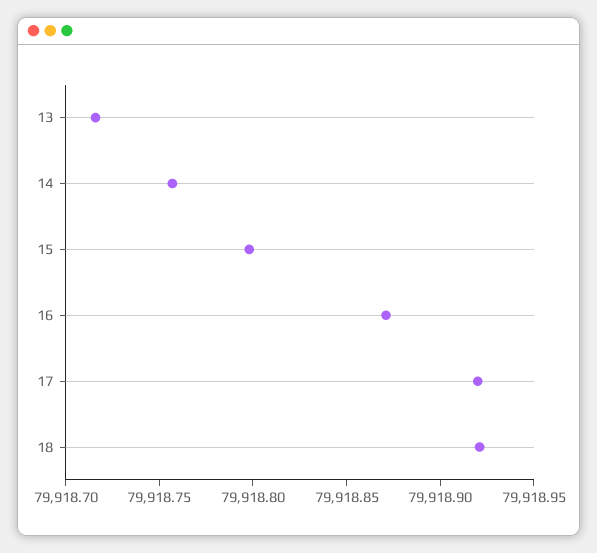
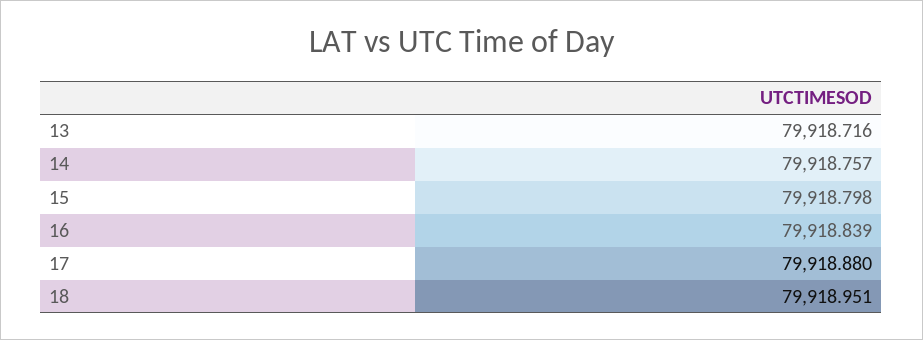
16: 79918.87 -> 79918.839
17: 79918.92 -> 79918.88
18: 79918.92 -> 79918.951

